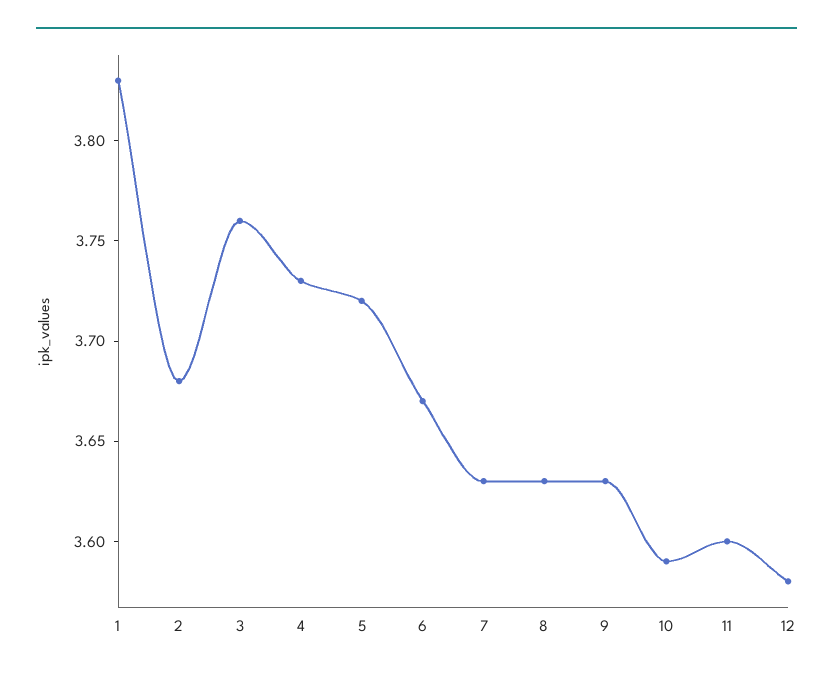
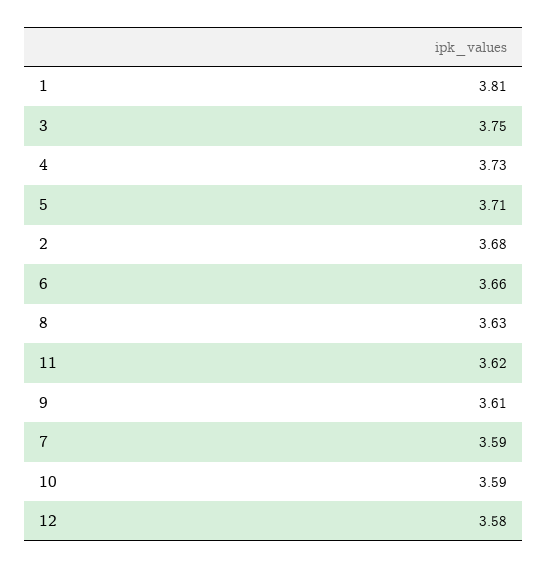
1: 3.83 -> 3.81
3: 3.76 -> 3.75
5: 3.72 -> 3.71
6: 3.67 -> 3.66
7: 3.63 -> 3.59
9: 3.63 -> 3.61
11: 3.6 -> 3.62

